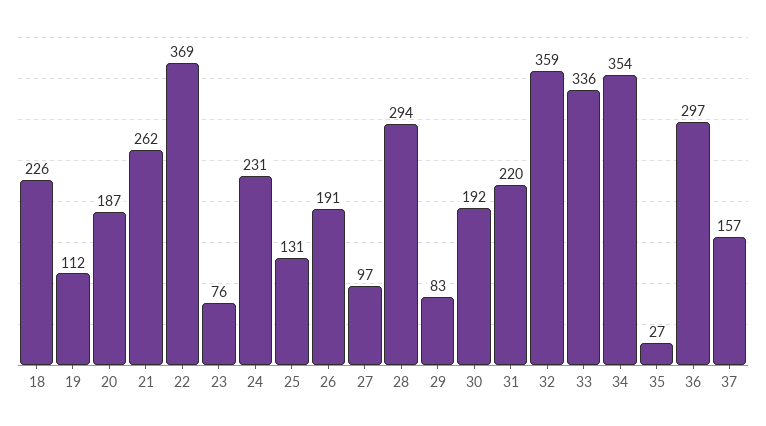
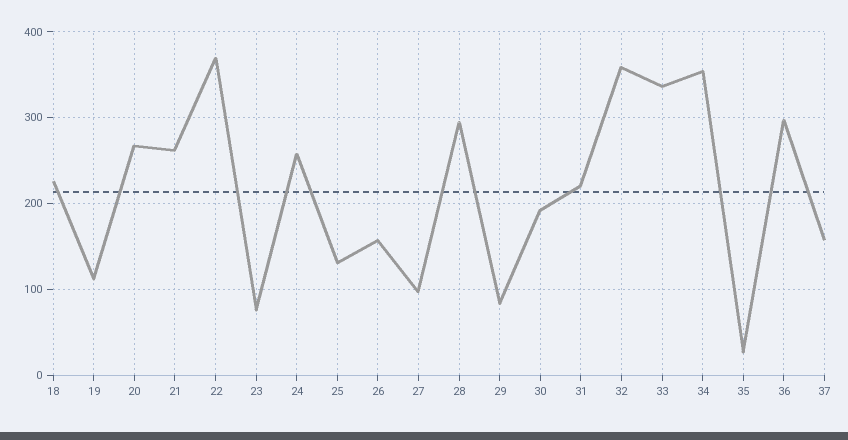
20: 187 -> 270
24: 231 -> 260
26: 191 -> 160

